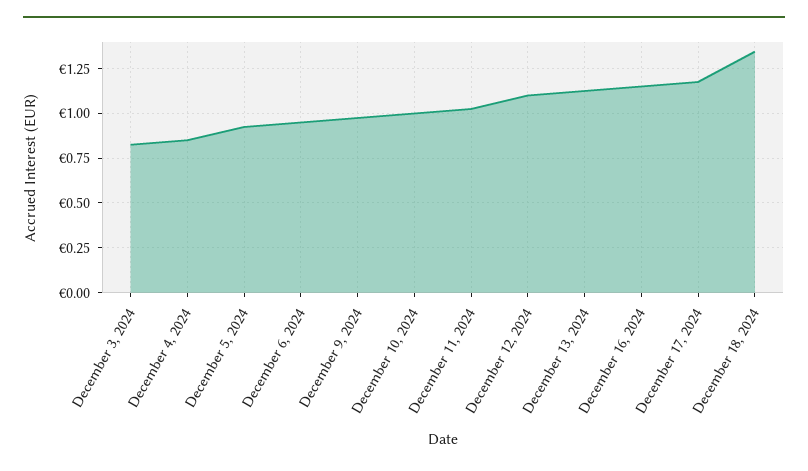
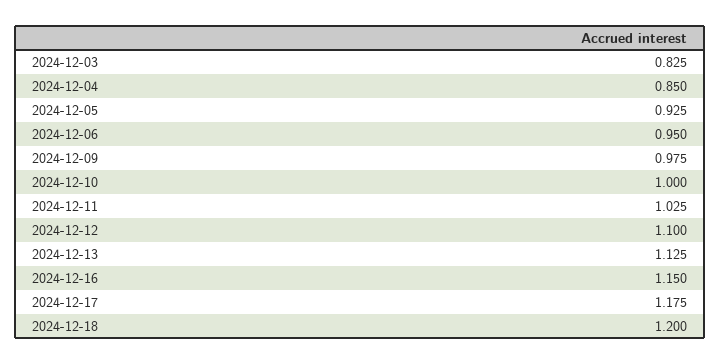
December 18, 2024: 1.35 -> 1.2

